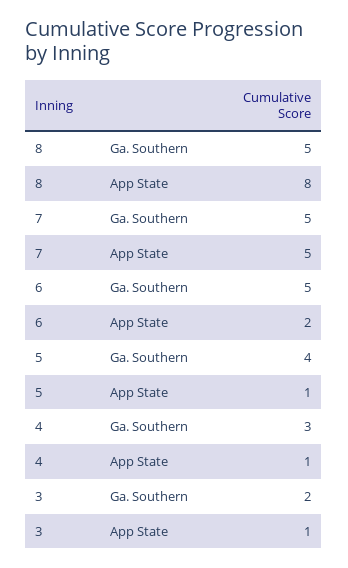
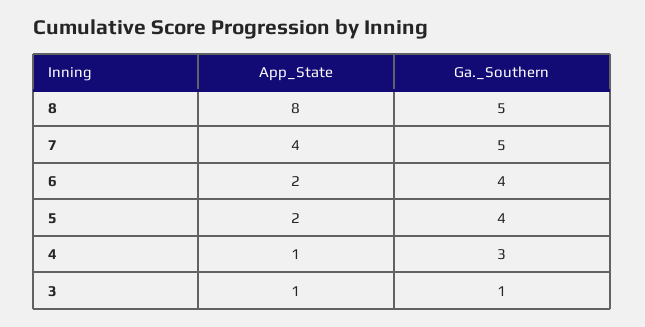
7, App State: 5 -> 4
6, Ga. Southern: 5 -> 4
5, App State: 1 -> 2
3, Ga. Southern: 2 -> 1

